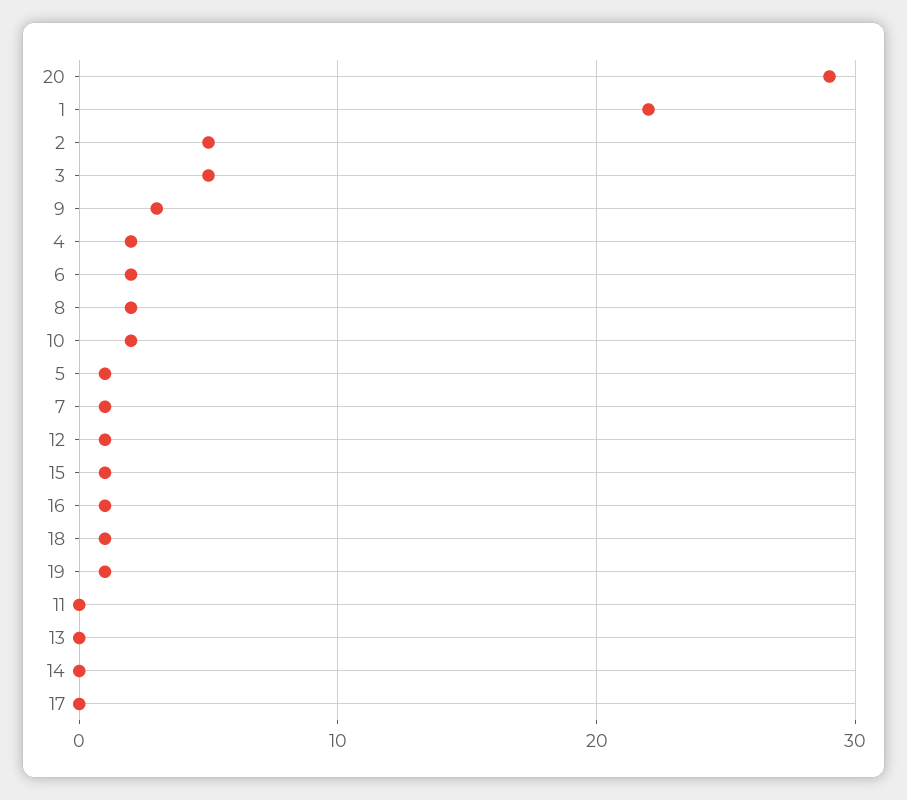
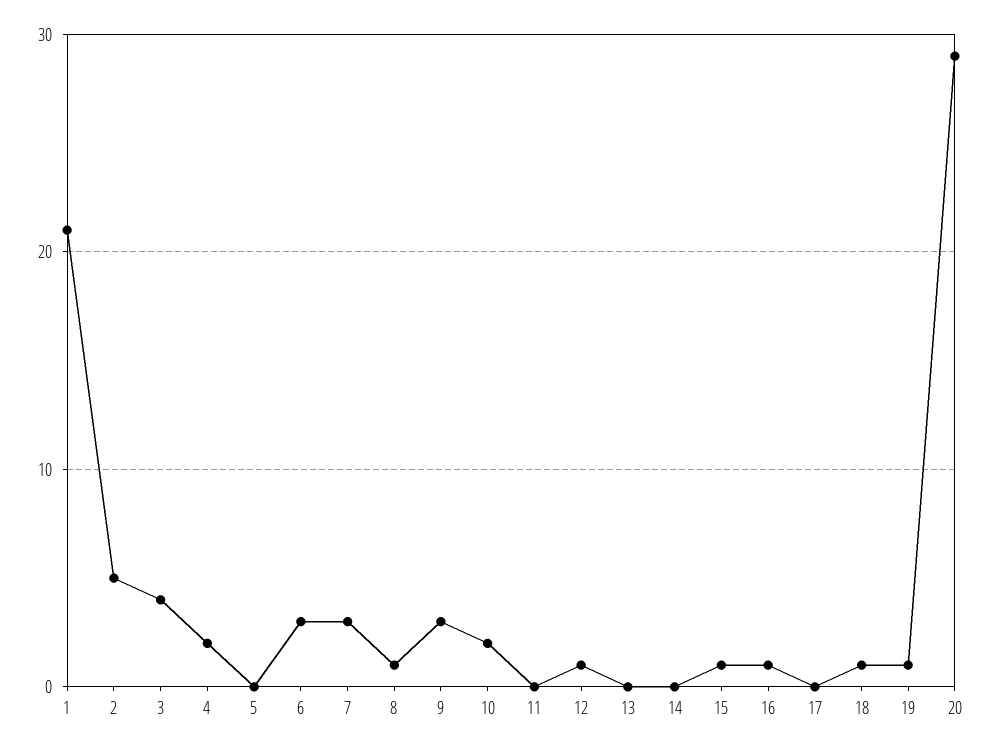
1: 22 -> 21
3: 5 -> 4
6: 2 -> 3
8: 2 -> 1
5: 1 -> 0
7: 1 -> 3

